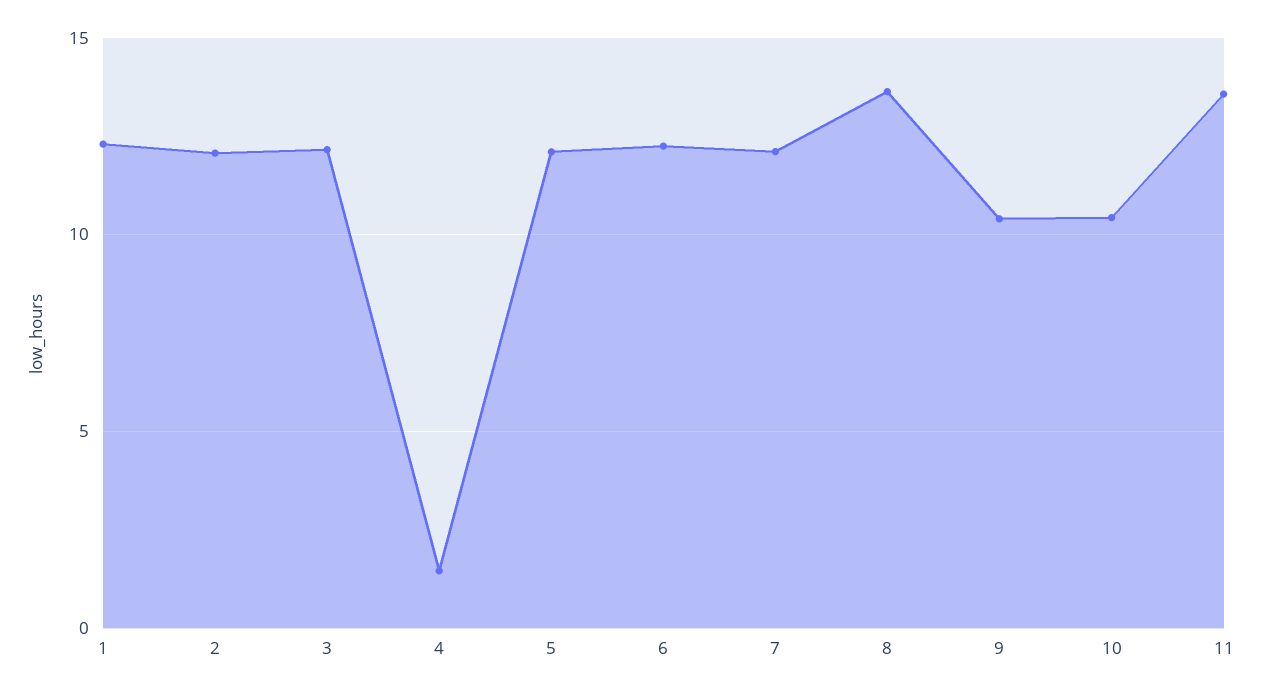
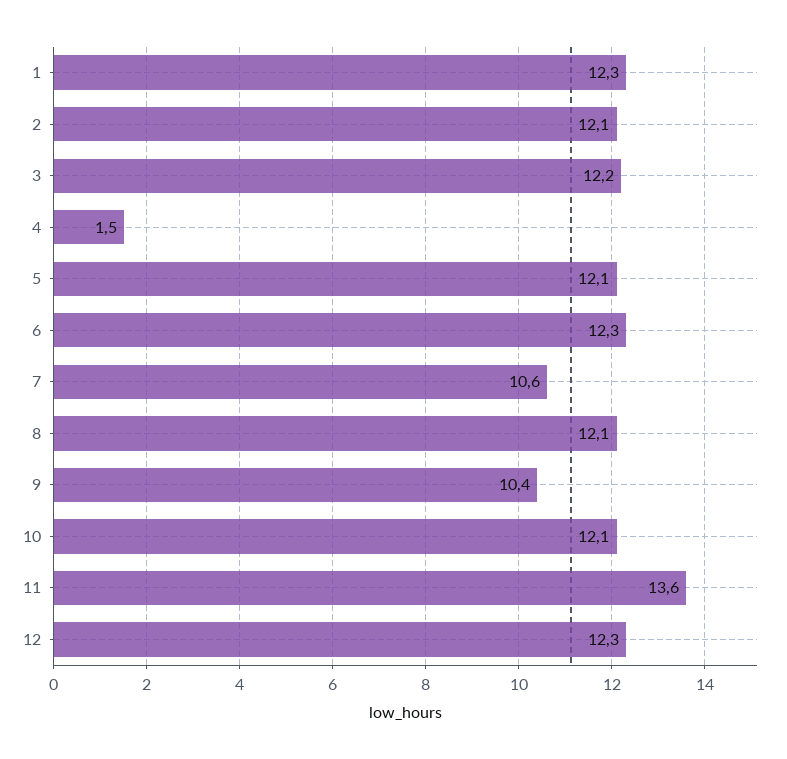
7: 12 -> 10.6
8: 13.5 -> 12.1
10: 10.5 -> 12.1
12: none -> 12.3

